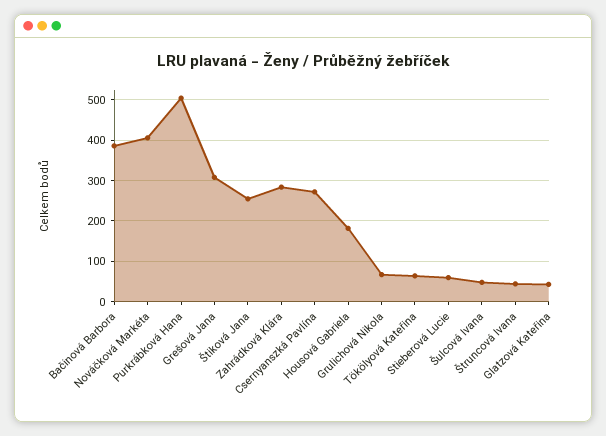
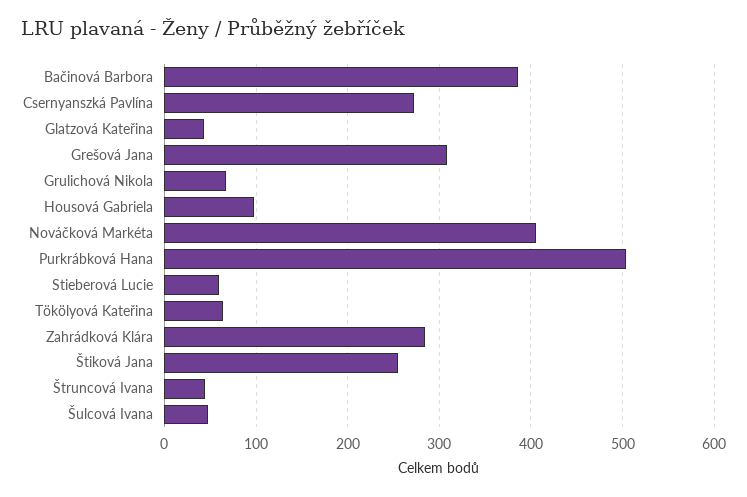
Housová Gabriela: 180 -> 100

